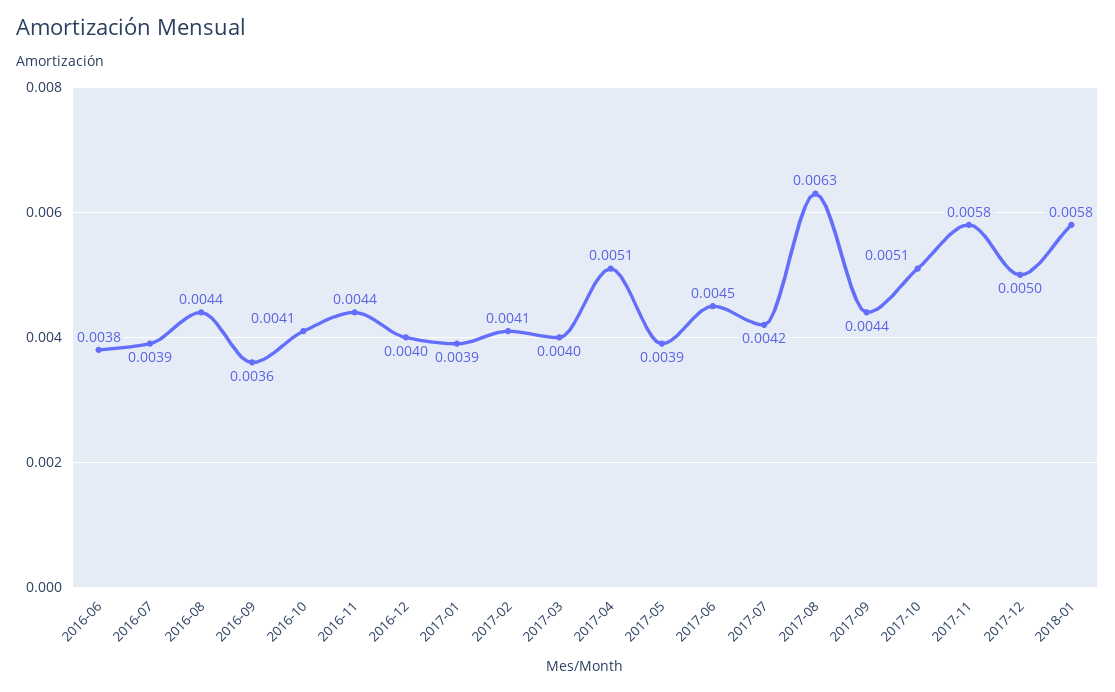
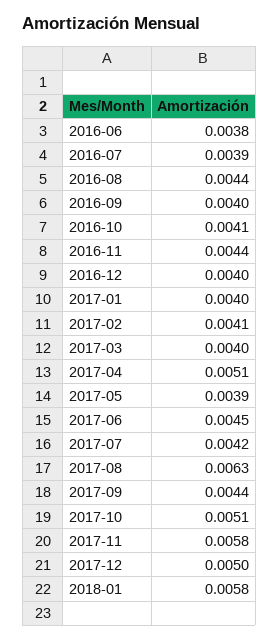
2016-09: 0.0036 -> 0.004
2017-01: 0.0039 -> 0.004

